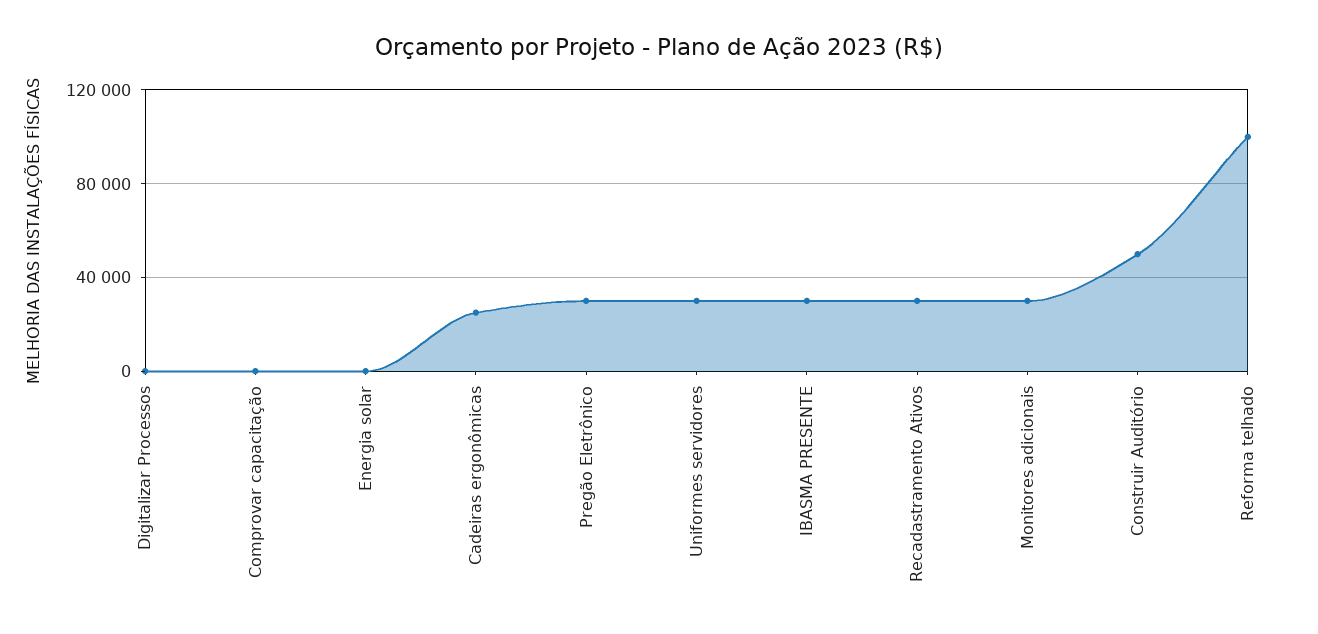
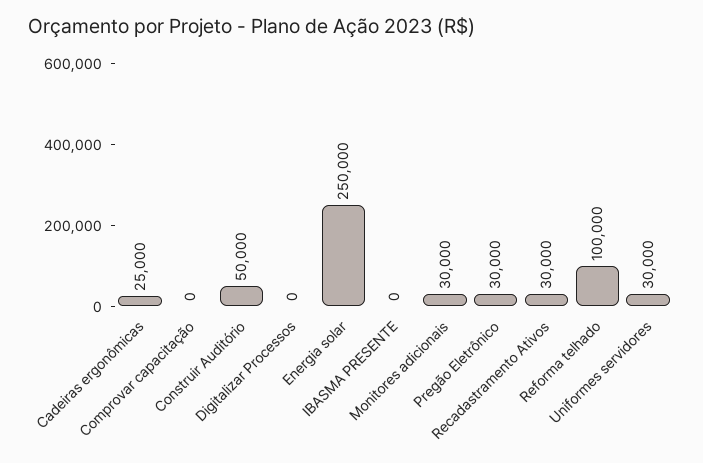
Energia solar: 0 -> 250000
IBASMA PRESENTE: 30000 -> 0

